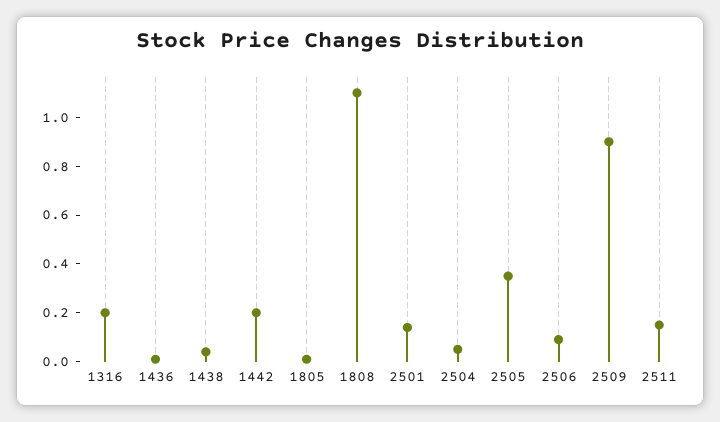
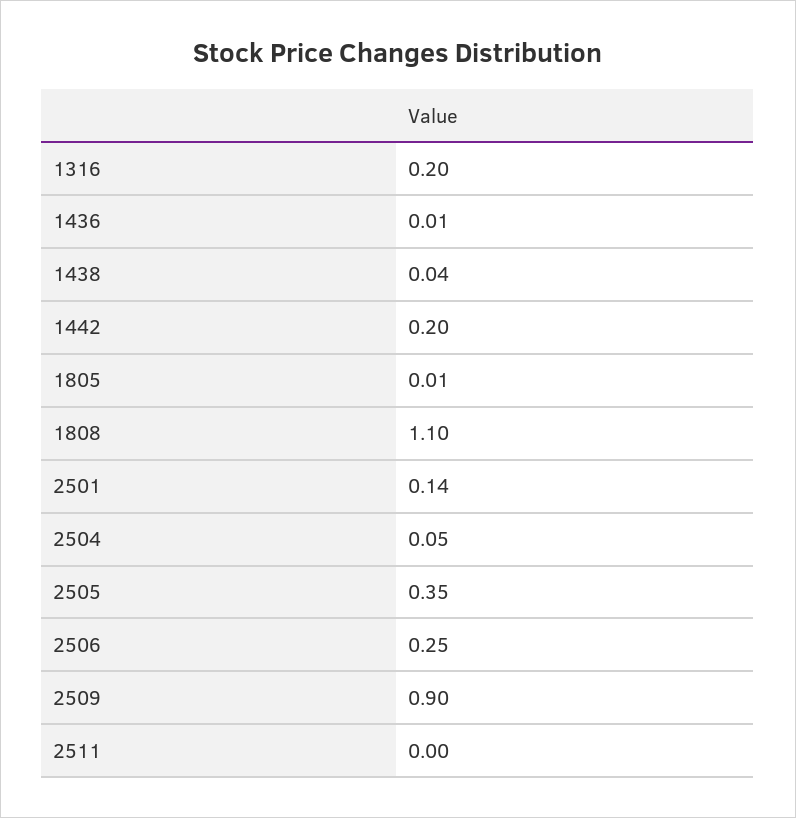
2506: 0.1 -> 0.25
2511: 0.15 -> 0

